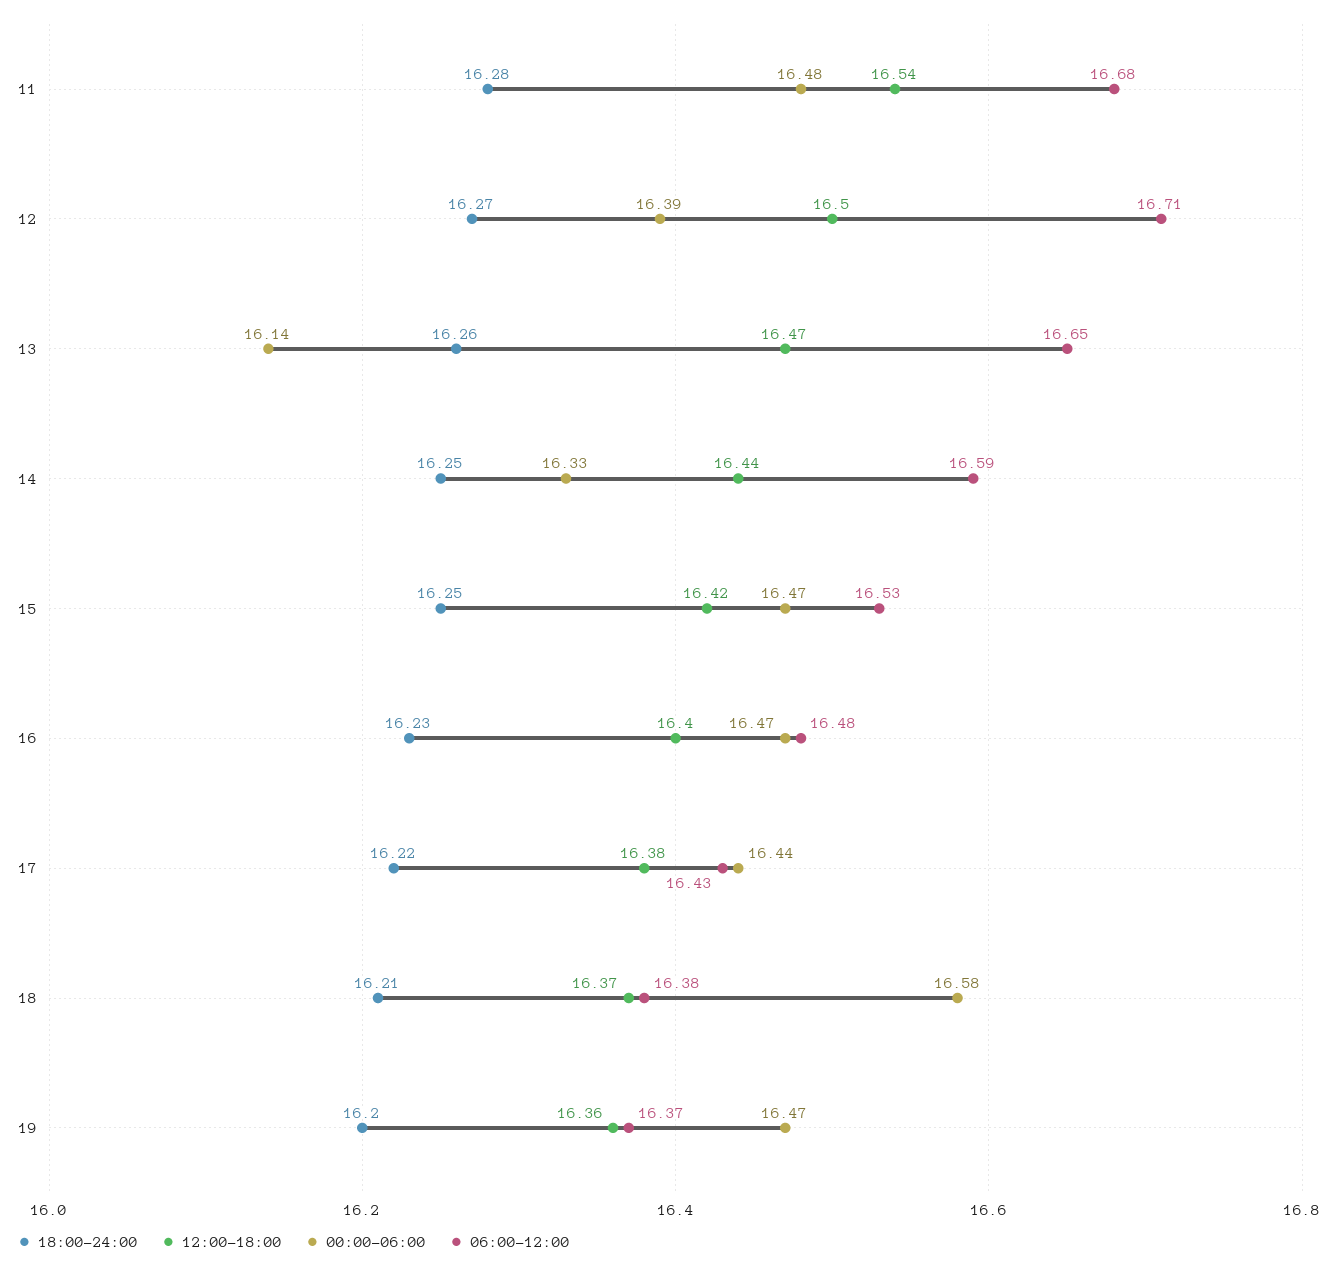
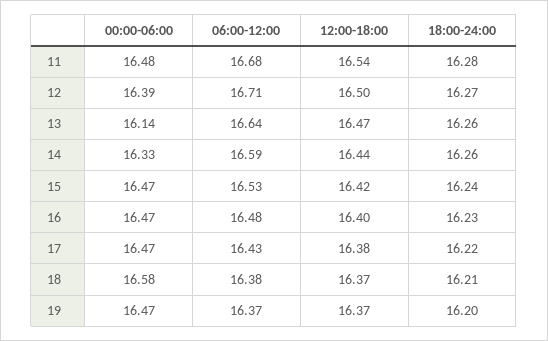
06:00-12:00, 13: 16.65 -> 16.64
18:00-24:00, 14: 16.25 -> 16.26
18:00-24:00, 15: 16.25 -> 16.24
00:00-06:00, 17: 16.44 -> 16.47
12:00-18:00, 19: 16.36 -> 16.37

